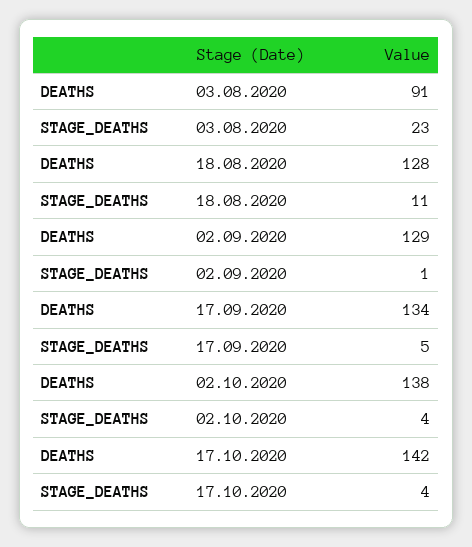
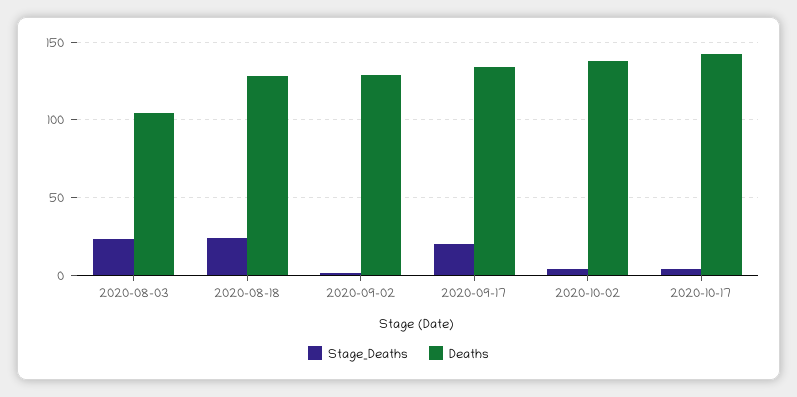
DEATHS, 03.08.2020: 91 -> 105
STAGE_DEATHS, 18.08.2020: 11 -> 25
STAGE_DEATHS, 17.09.2020: 5 -> 20

